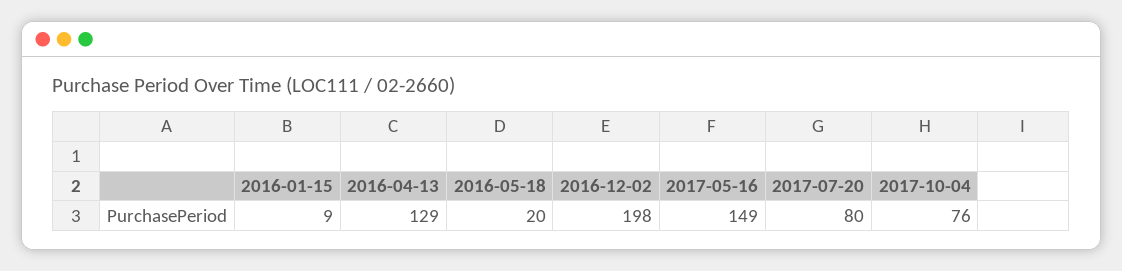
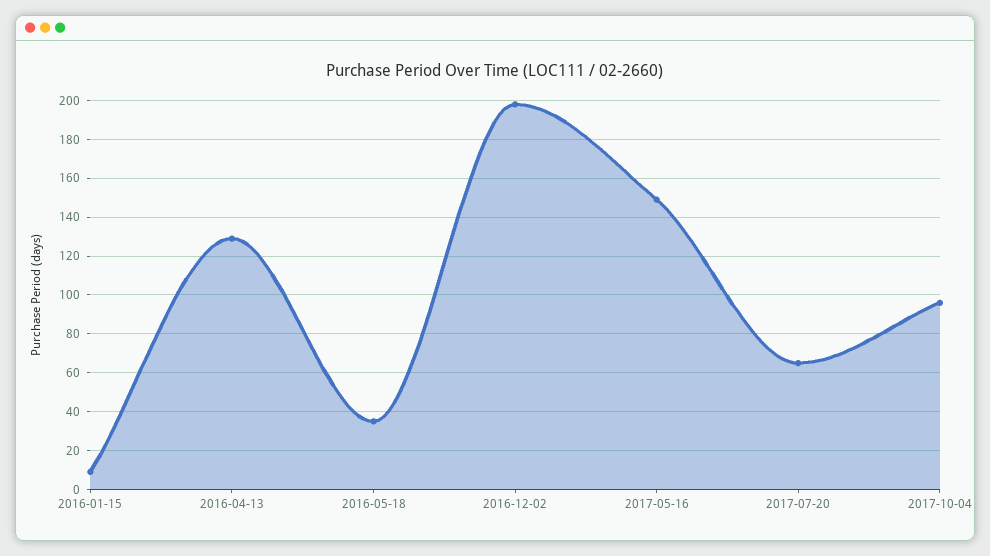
2016-05-18: 20 -> 35
2017-07-20: 80 -> 65
2017-10-04: 76 -> 95

